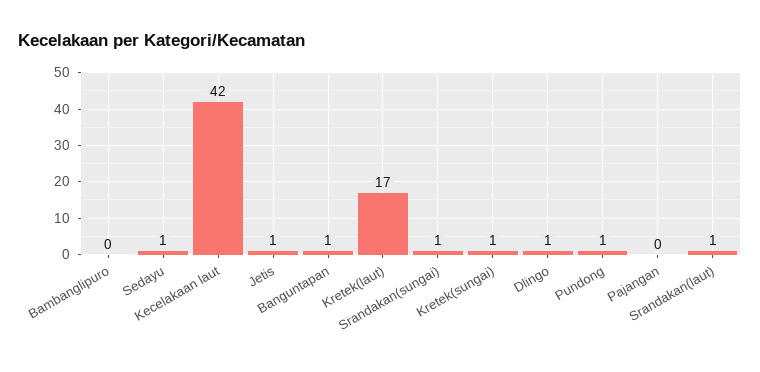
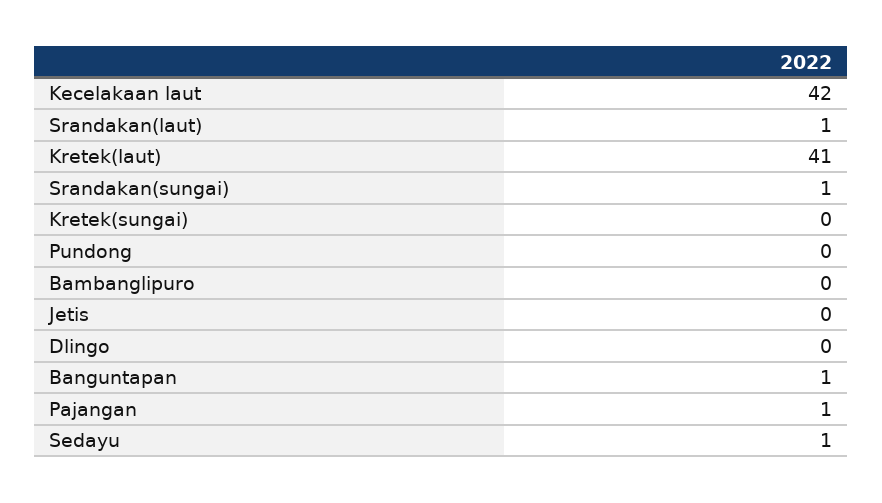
Jetis: 1 -> 0
Kretek(laut): 17 -> 41
Kretek(sungai): 1 -> 0
Dlingo: 1 -> 0
Pundong: 1 -> 0
Pajangan: 0 -> 1

